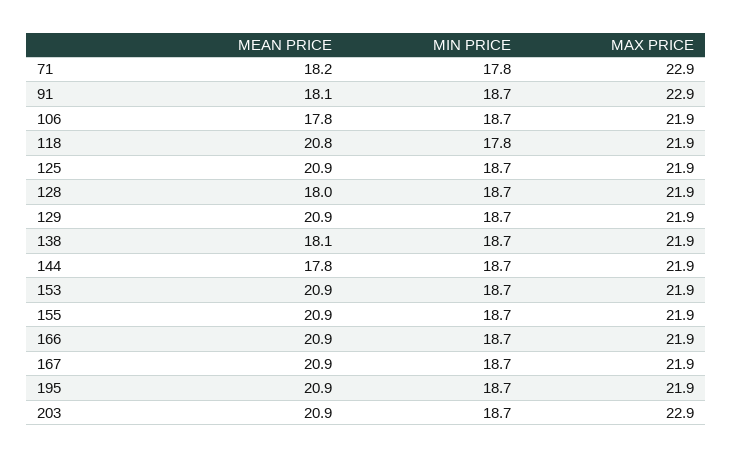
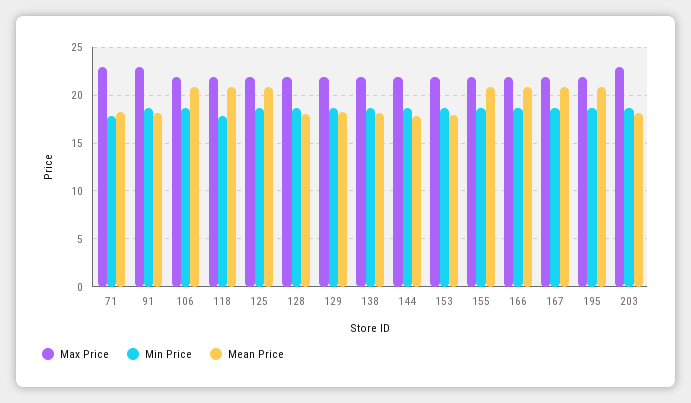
MEAN PRICE, 106: 17.8 -> 21
MEAN PRICE, 129: 20.9 -> 18
MEAN PRICE, 153: 20.9 -> 18
MEAN PRICE, 203: 20.9 -> 18

